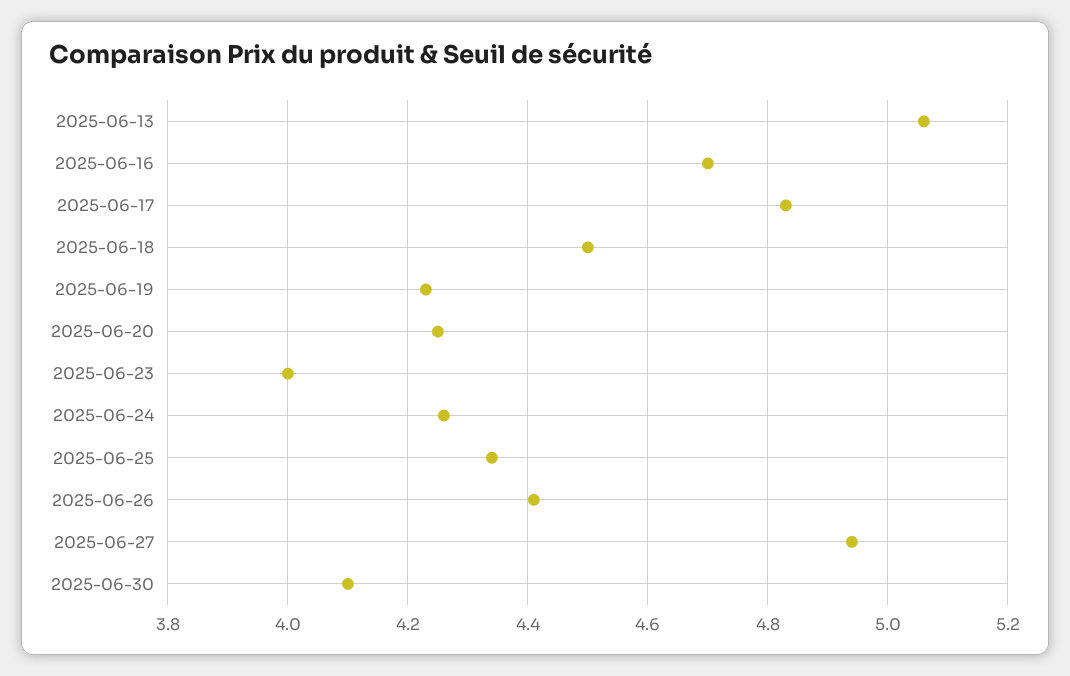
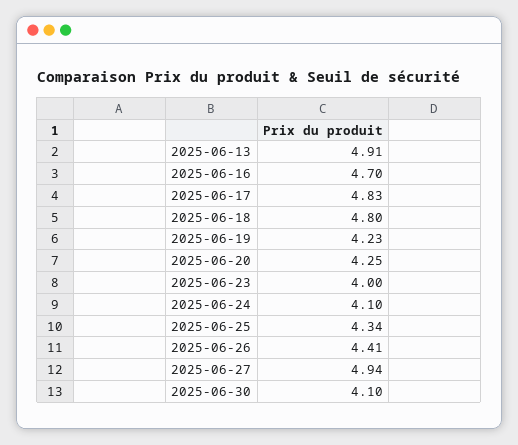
2025-06-13: 5.05 -> 4.91
2025-06-18: 4.5 -> 4.8
2025-06-24: 4.25 -> 4.1

